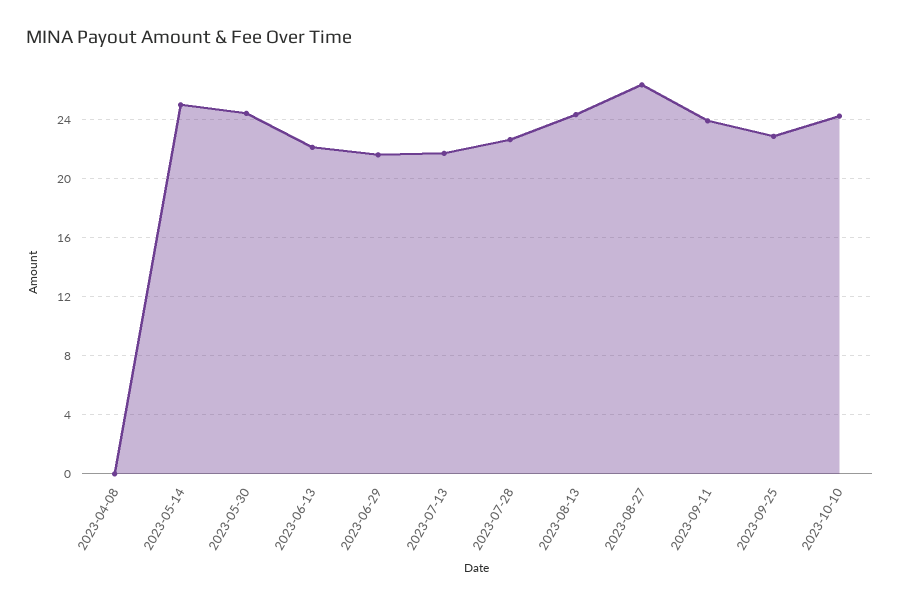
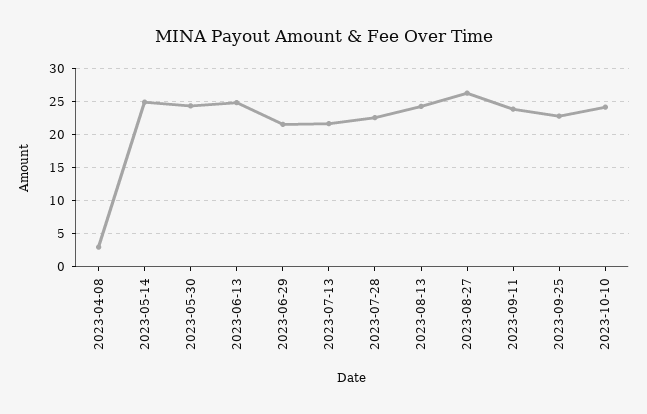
2023-04-08: 0 -> 3
2023-06-13: 22 -> 25

